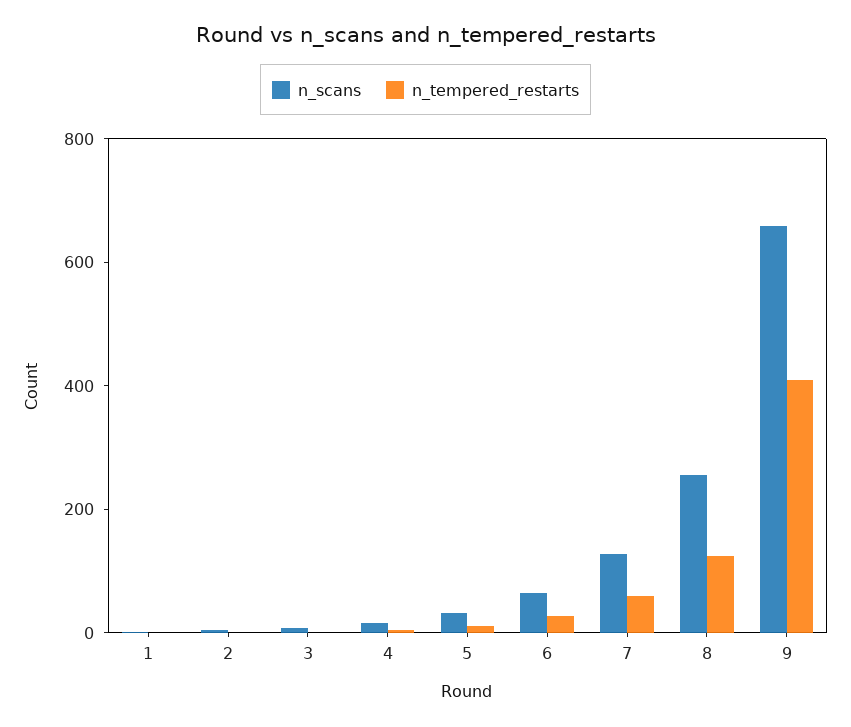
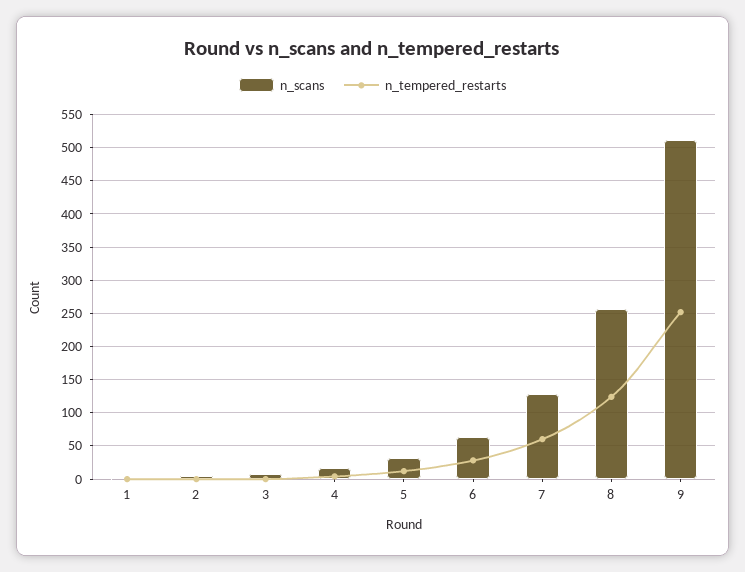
n_scans, 9: 650 -> 510
n_tempered_restarts, 9: 400 -> 250

